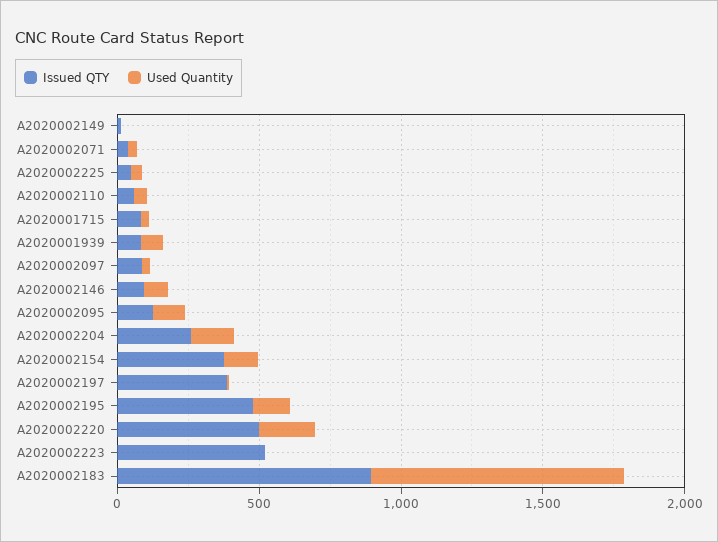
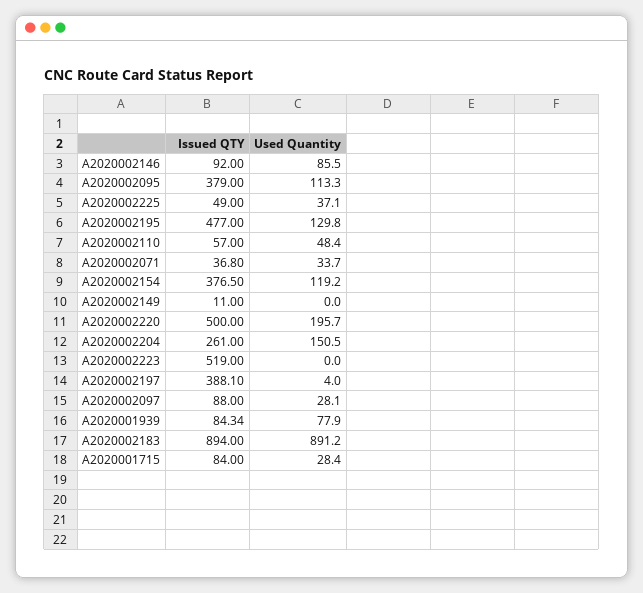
Issued QTY, A2020002095: 100 -> 379

